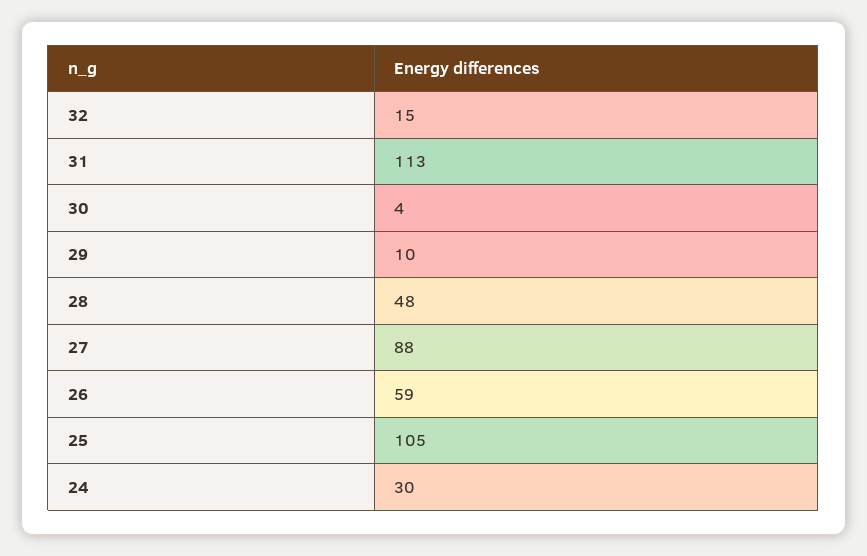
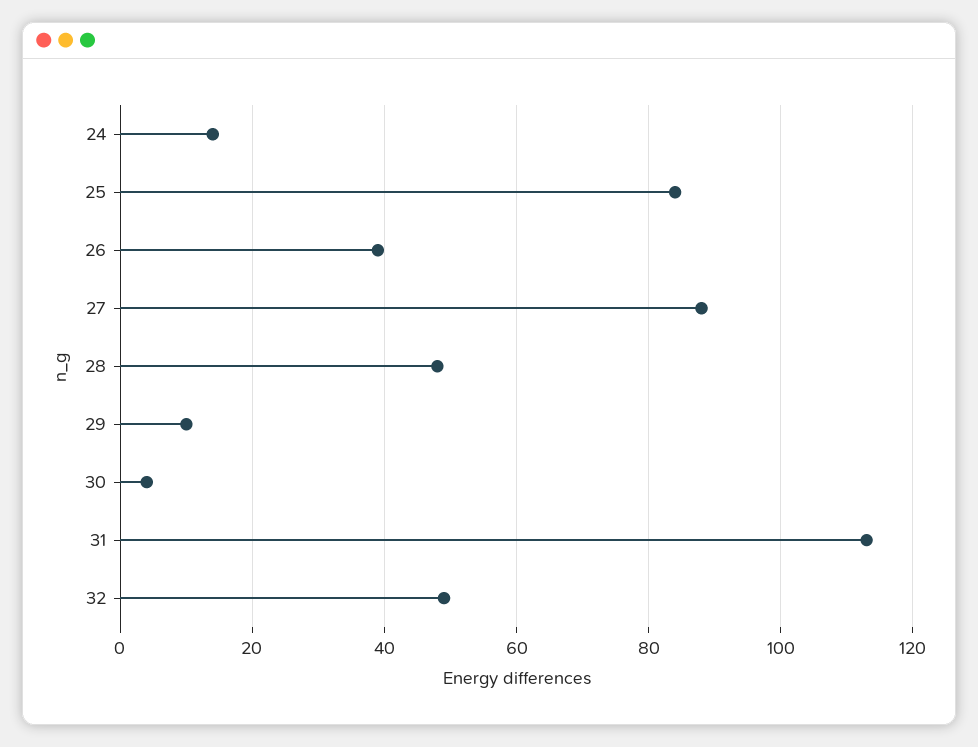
32: 15 -> 50
26: 59 -> 40
25: 105 -> 85
24: 30 -> 15

